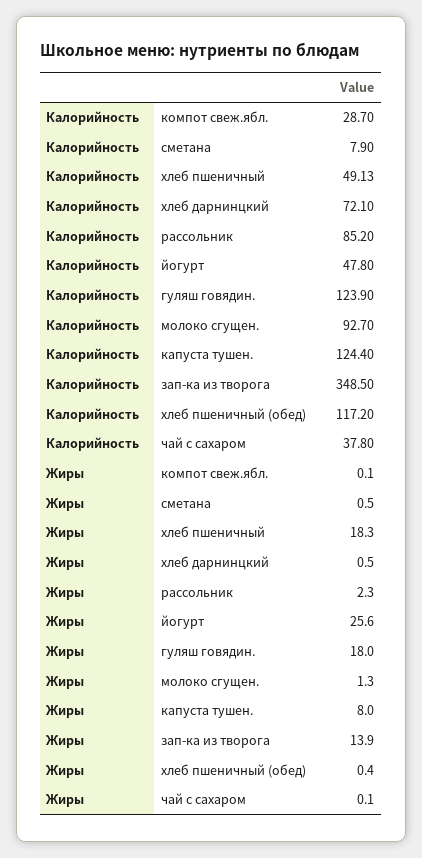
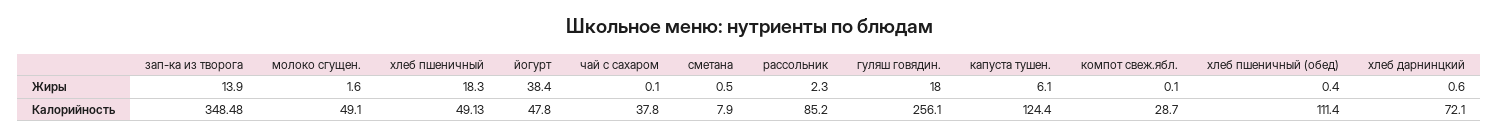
Калорийность, гуляш говядин.: 123.9 -> 256.1
Калорийность, молоко сгущен.: 92.7 -> 49.1
Калорийность, зап-ка из творога: 348.5 -> 348.48
Калорийность, хлеб пшеничный (обед): 117.2 -> 111.4
Жиры, хлеб дарнинцкий: 0.5 -> 0.6
Жиры, йогурт: 25.6 -> 38.4
Жиры, молоко сгущен.: 1.3 -> 1.6
Жиры, капуста тушен.: 8 -> 6.1

